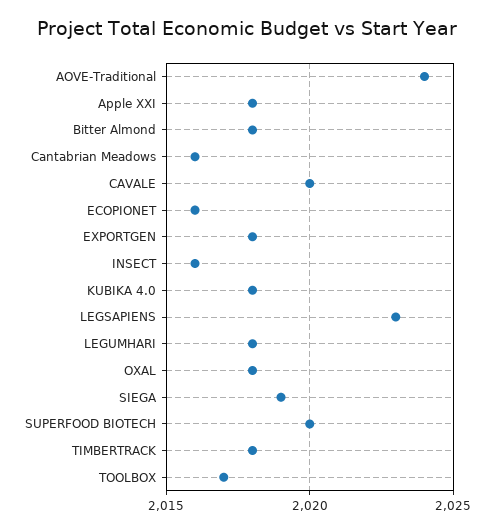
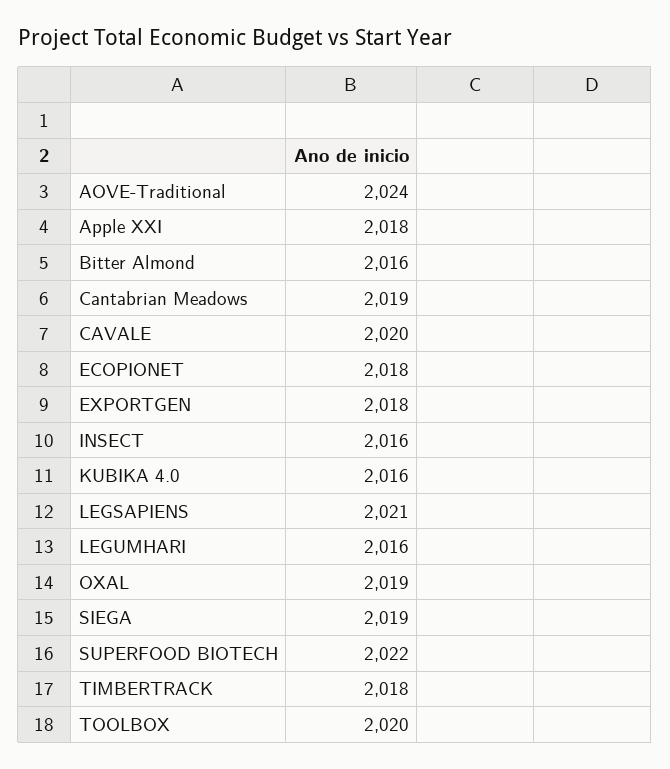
Bitter Almond: 2018 -> 2016
Cantabrian Meadows: 2016 -> 2019
ECOPIONET: 2016 -> 2018
KUBIKA 4.0: 2018 -> 2016
LEGSAPIENS: 2023 -> 2021
LEGUMHARI: 2018 -> 2016
OXAL: 2018 -> 2019
SUPERFOOD BIOTECH: 2020 -> 2022
TOOLBOX: 2017 -> 2020

